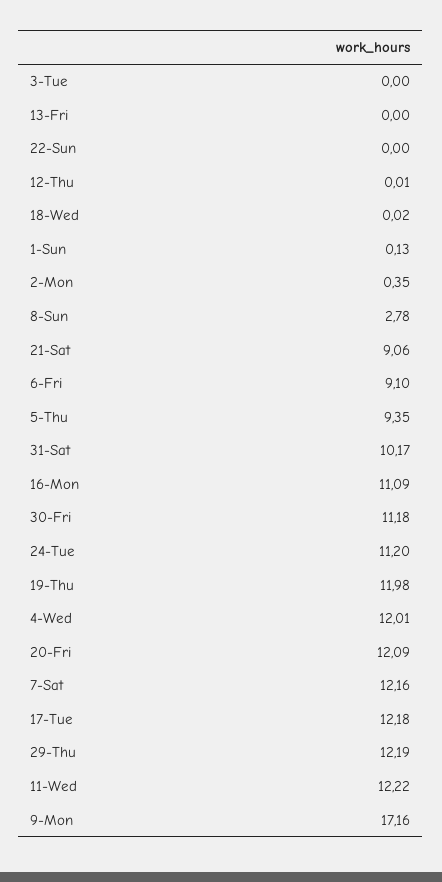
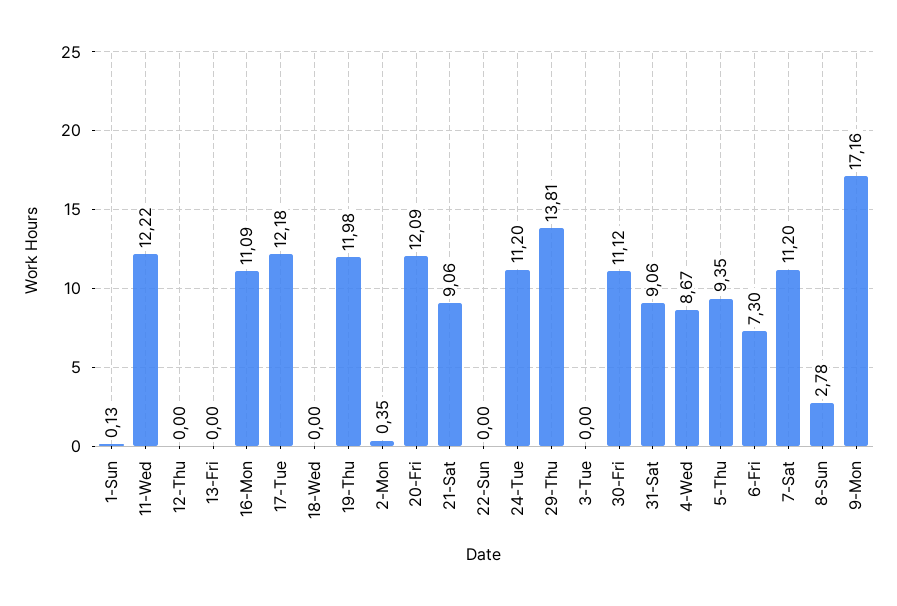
12-Thu: 0.01 -> 0
18-Wed: 0.02 -> 0
6-Fri: 9.1 -> 7.3
31-Sat: 10.17 -> 9.06
30-Fri: 11.18 -> 11.12
4-Wed: 12.01 -> 8.67
7-Sat: 12.16 -> 11.2
29-Thu: 12.19 -> 13.81

